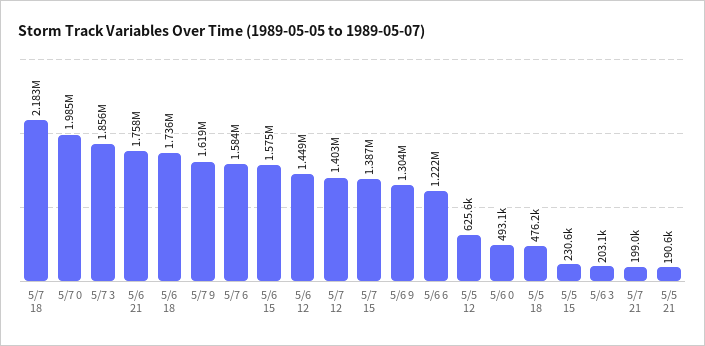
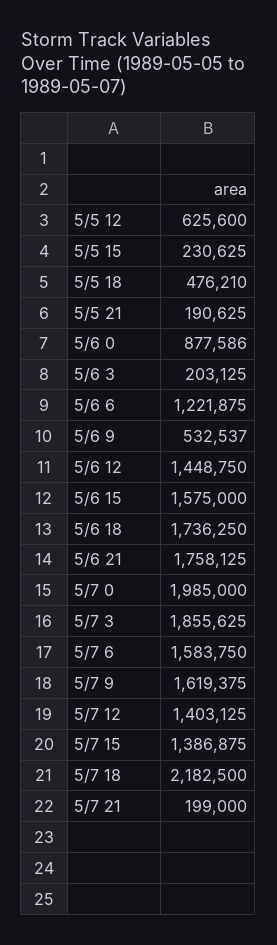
5/6 9: 1304000 -> 532537
5/6 0: 493100 -> 877586

